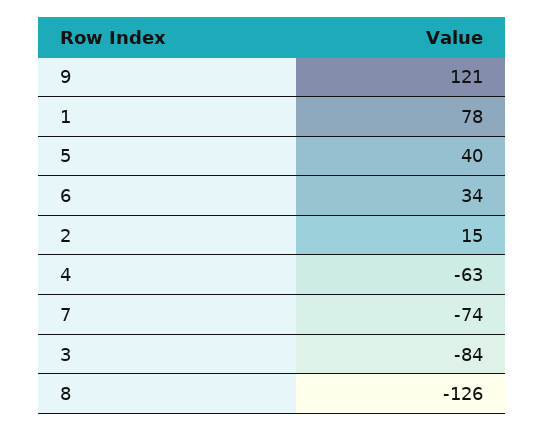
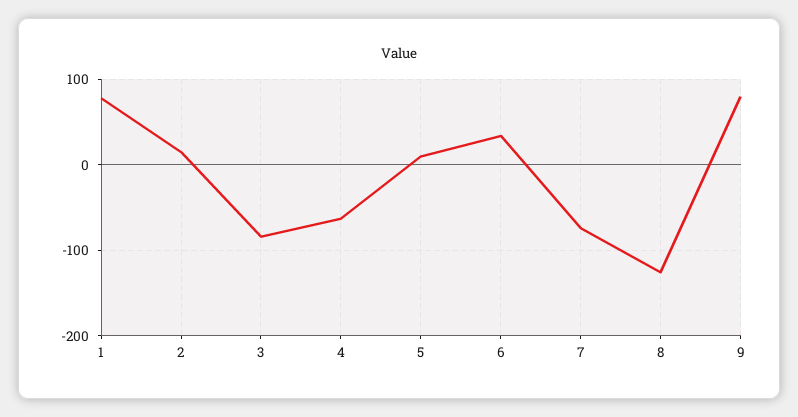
9: 121 -> 80
5: 40 -> 10

